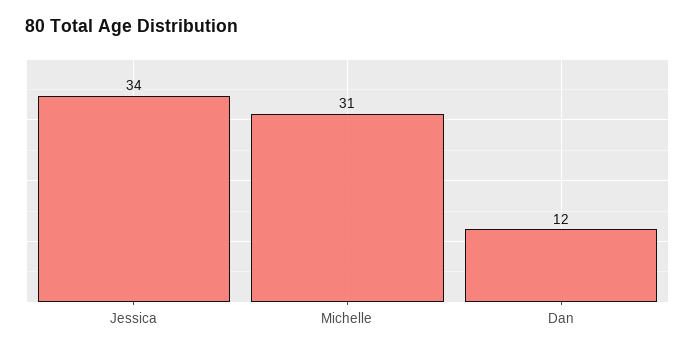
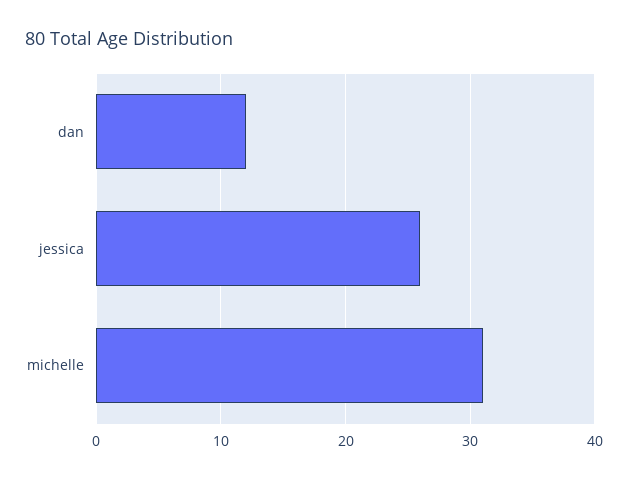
Jessica: 34 -> 26

